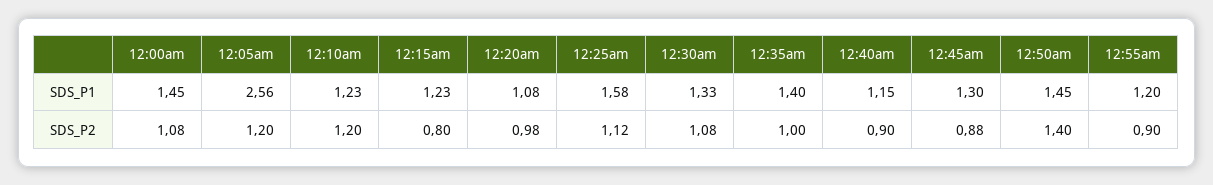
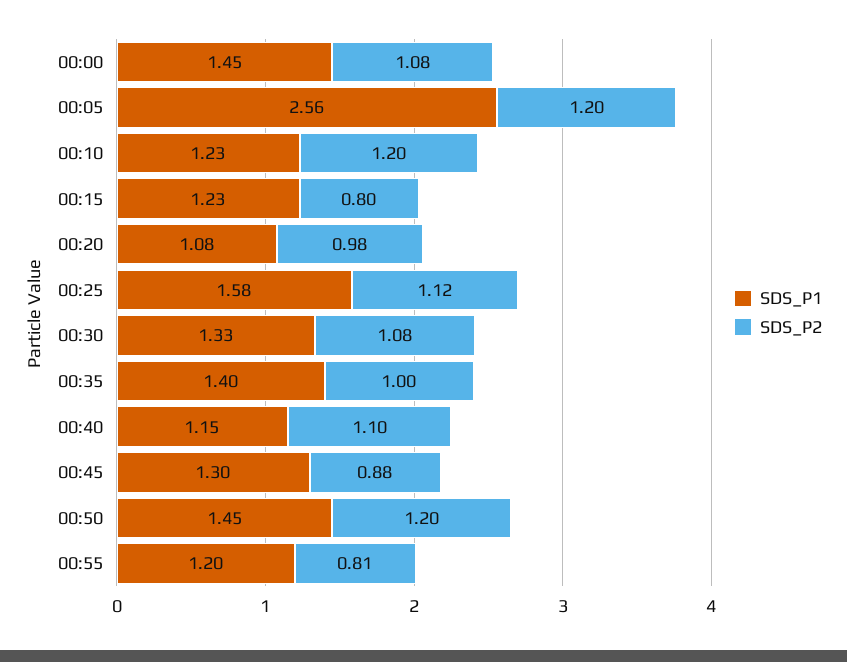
SDS_P2, 12:40am: 0.9 -> 1.1
SDS_P2, 12:50am: 1.4 -> 1.2
SDS_P2, 12:55am: 0.9 -> 0.81

